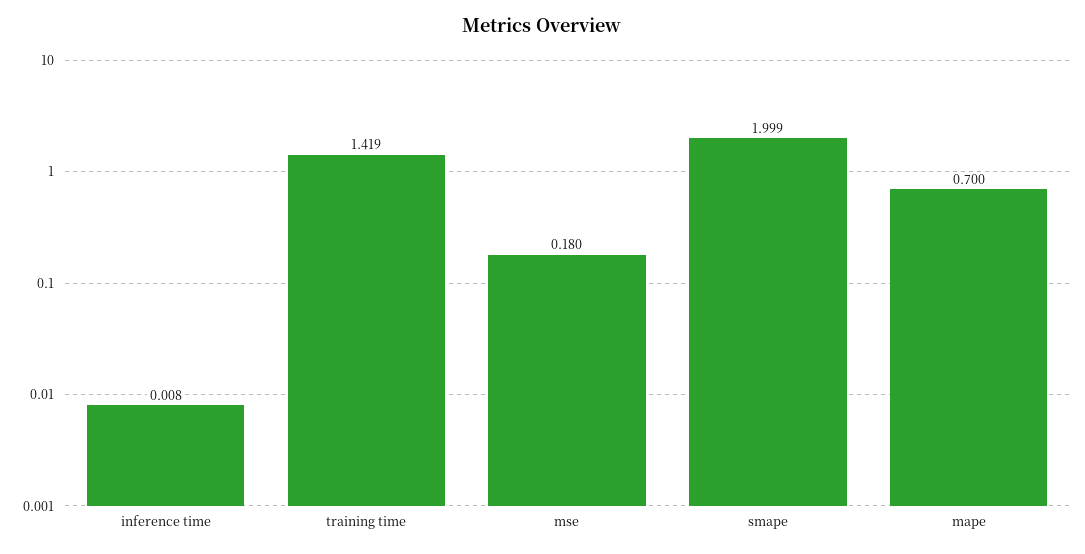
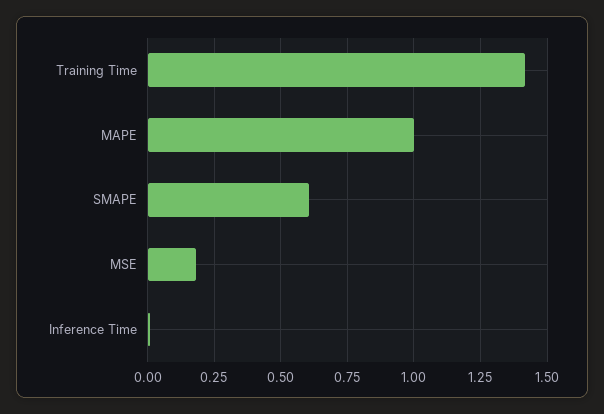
smape: 1.999 -> 0.6
mape: 0.7 -> 1

